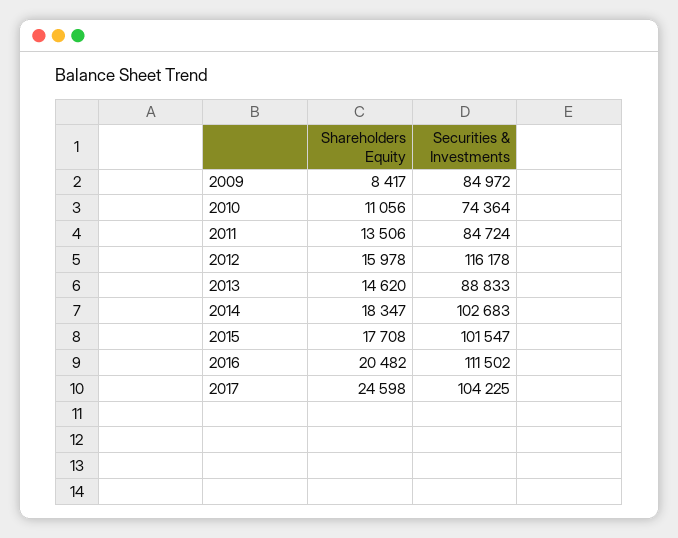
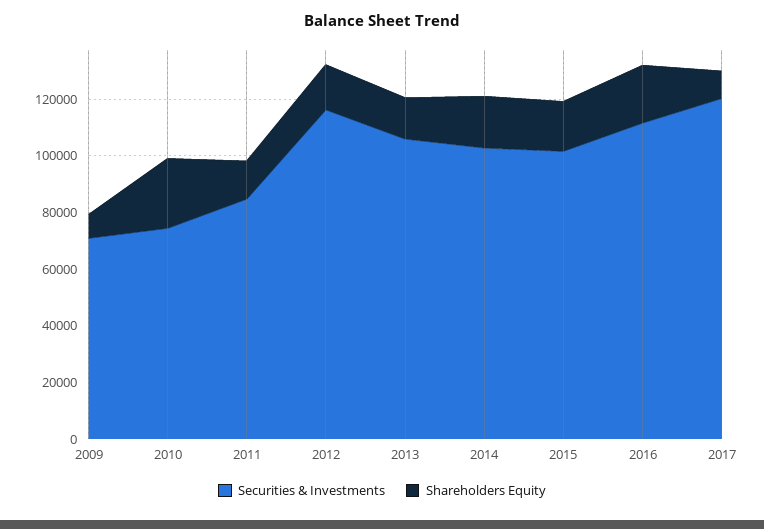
Securities & Investments, 2009: 84972 -> 70000
Shareholders Equity, 2010: 11056 -> 25000
Securities & Investments, 2013: 88833 -> 105000
Shareholders Equity, 2017: 24598 -> 10000
Securities & Investments, 2017: 104225 -> 120000

